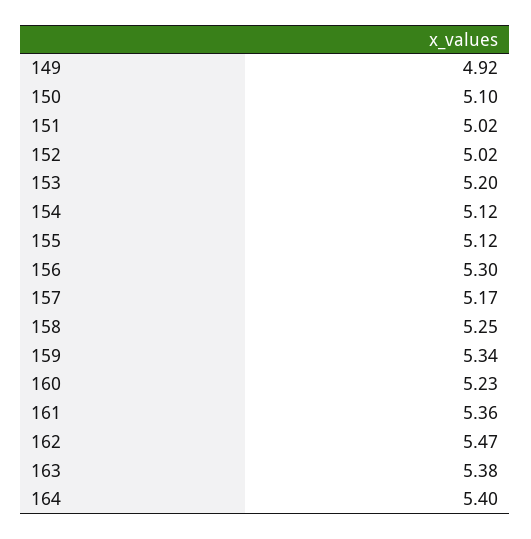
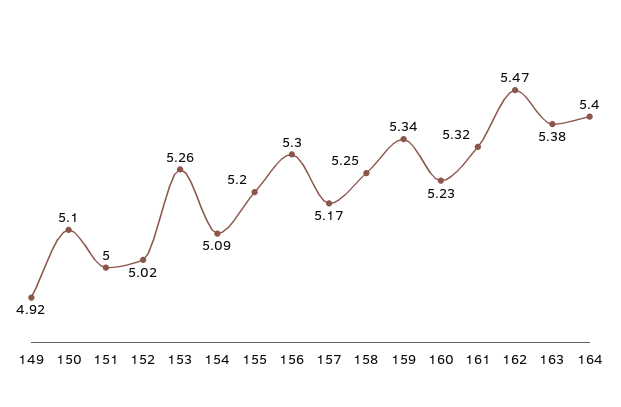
151: 5.02 -> 5
153: 5.2 -> 5.26
154: 5.12 -> 5.09
155: 5.12 -> 5.2
161: 5.36 -> 5.32

